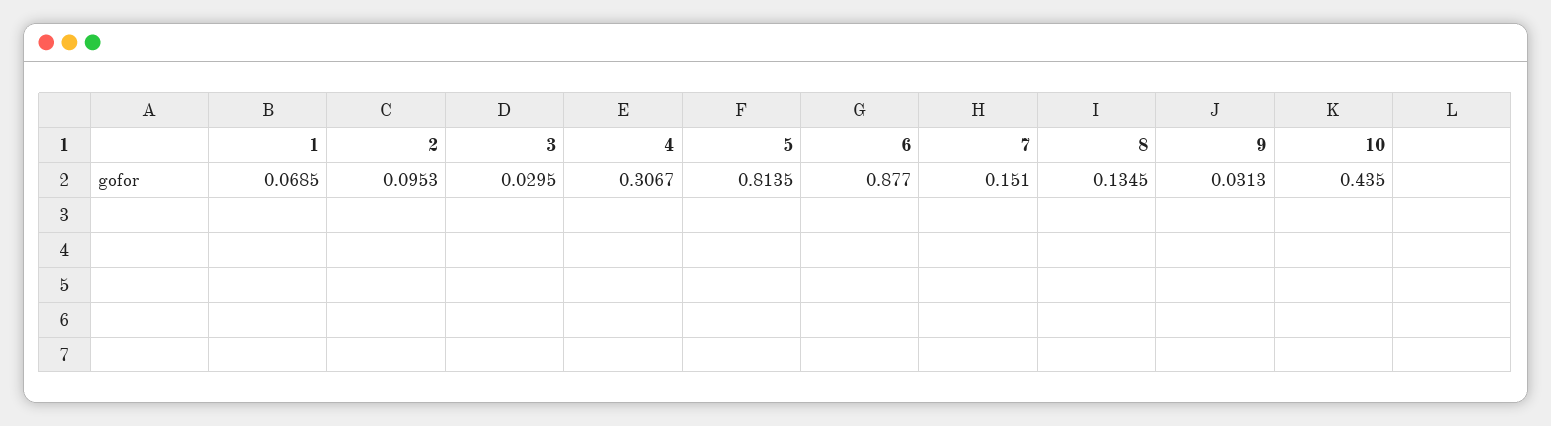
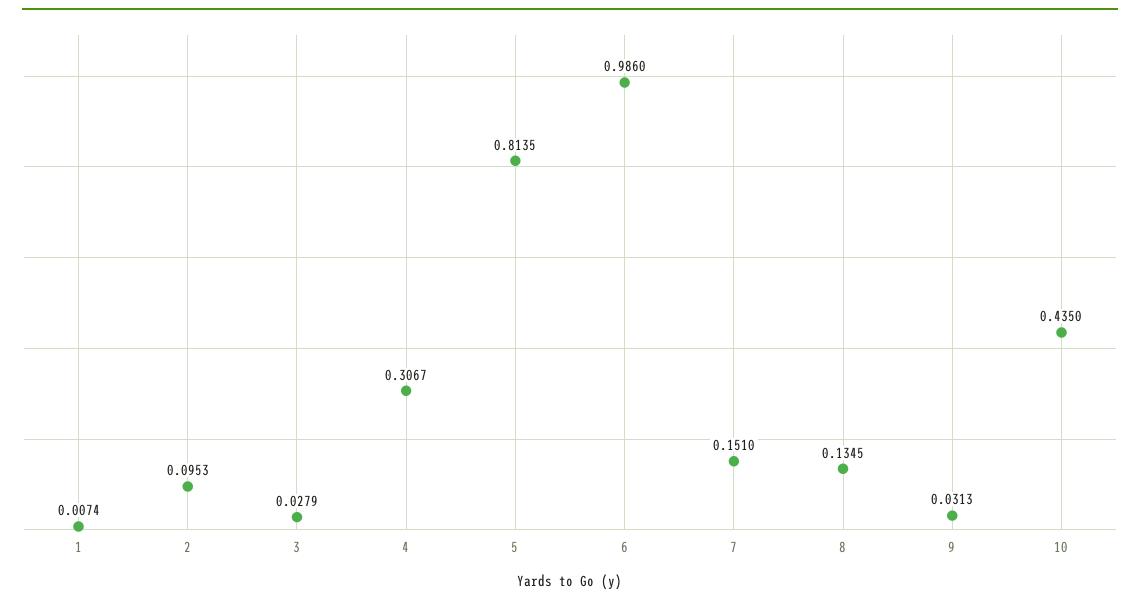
1: 0.0685 -> 0.0074
3: 0.0295 -> 0.0279
6: 0.877 -> 0.986

